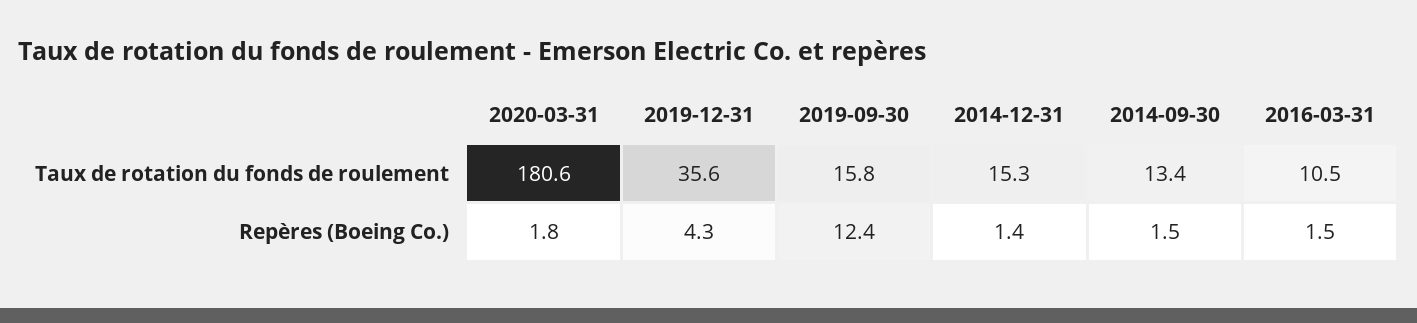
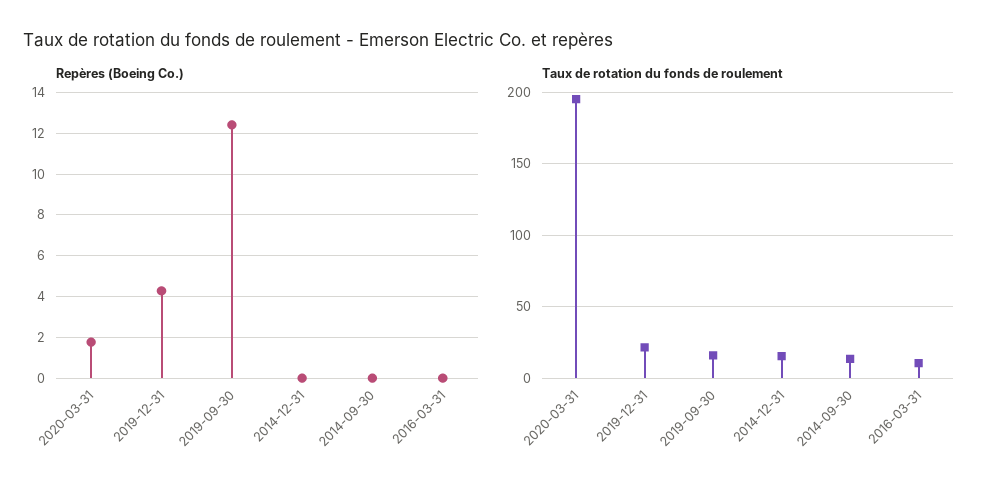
Taux de rotation du fonds de roulement, 2020-03-31: 180.6 -> 195
Taux de rotation du fonds de roulement, 2019-12-31: 35.6 -> 20
Repères (Boeing Co.), 2014-12-31: 1.4 -> 0
Repères (Boeing Co.), 2014-09-30: 1.5 -> 0
Repères (Boeing Co.), 2016-03-31: 1.5 -> 0

